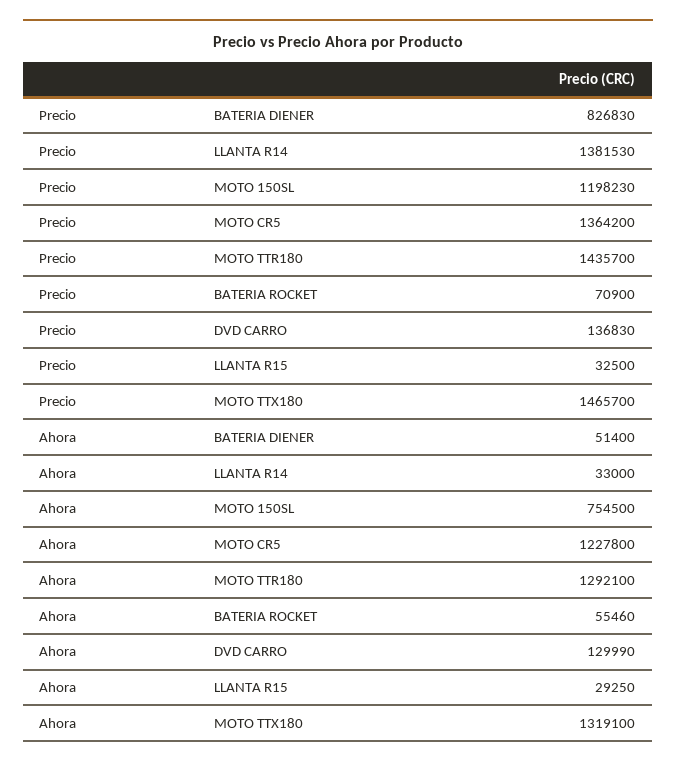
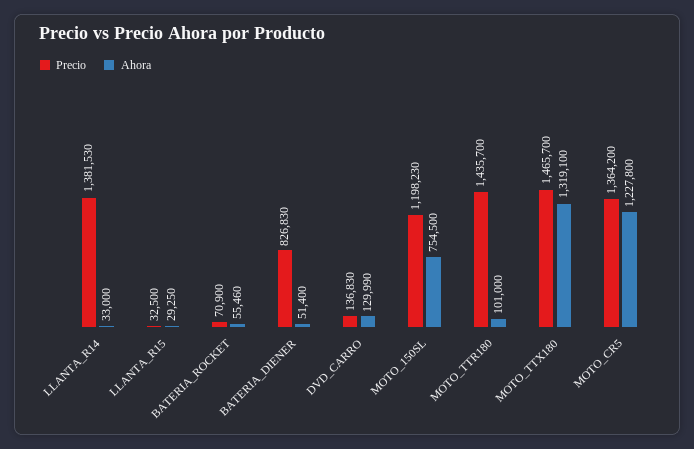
Ahora, MOTO TTR180: 1292100 -> 101000

